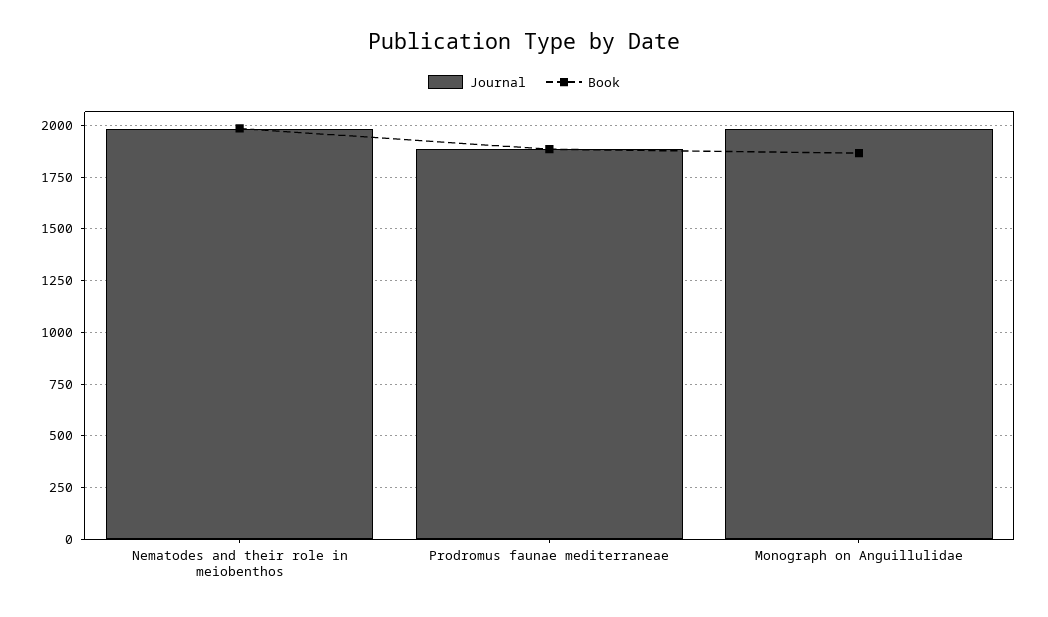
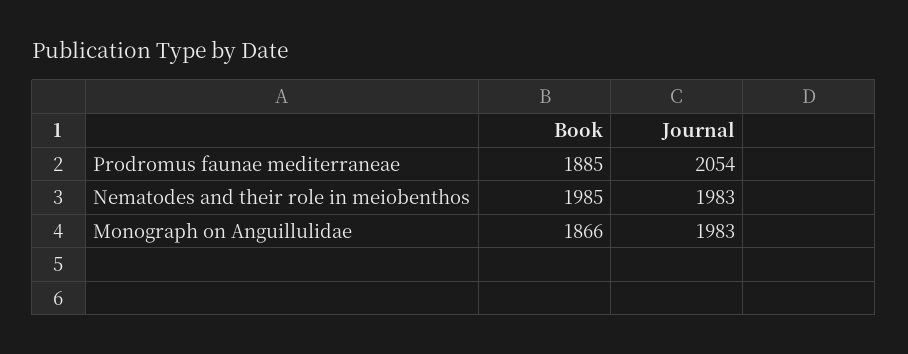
Journal, Prodromus faunae mediterraneae: 1900 -> 2054

